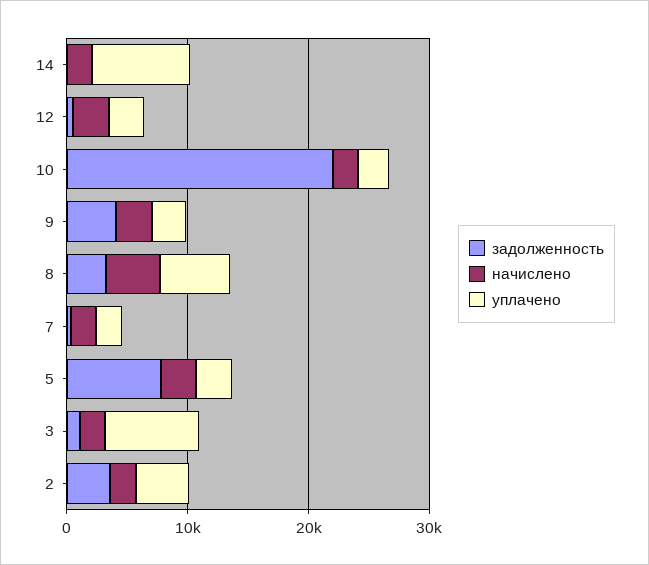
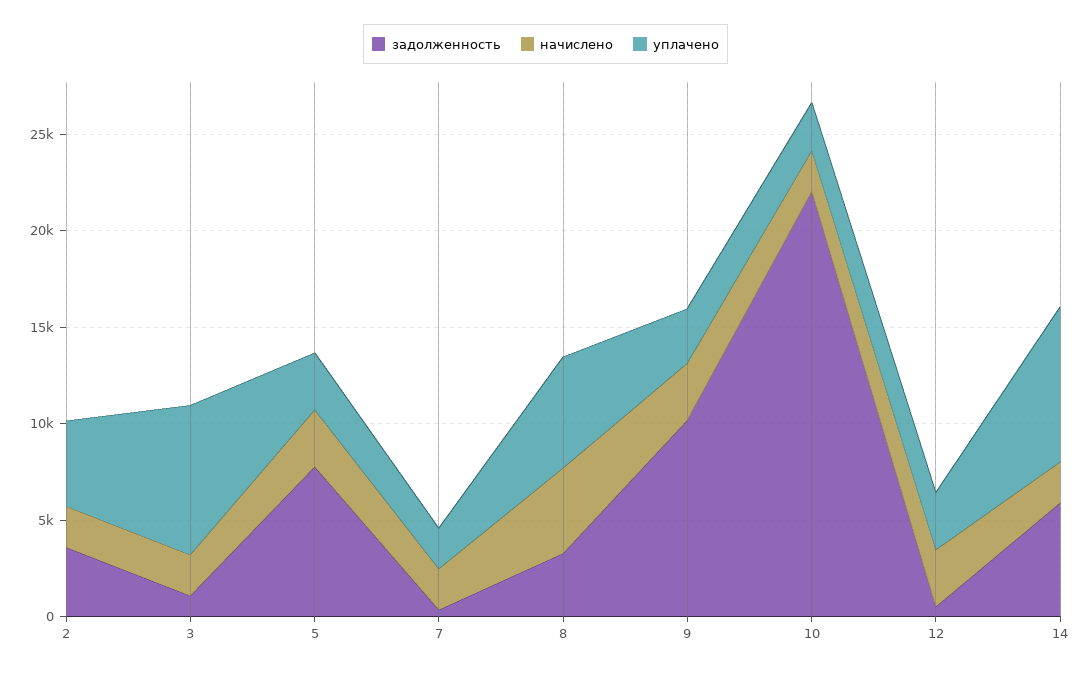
задолженность, 14: 0 -> 6000
задолженность, 9: 4000 -> 10000

